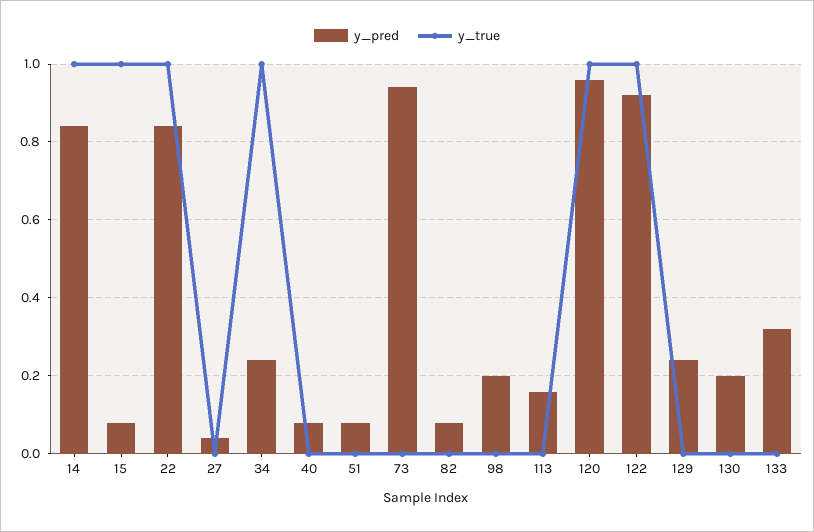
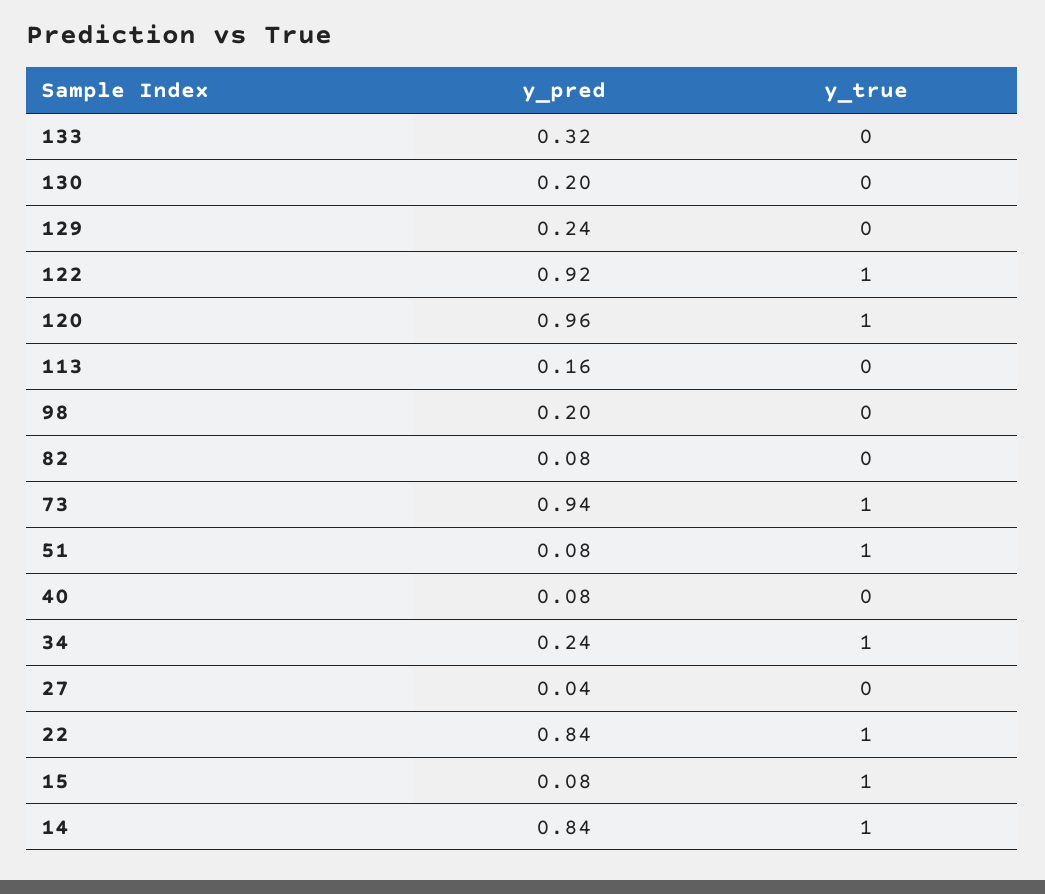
y_true, 51: 0 -> 1
y_true, 73: 0 -> 1

